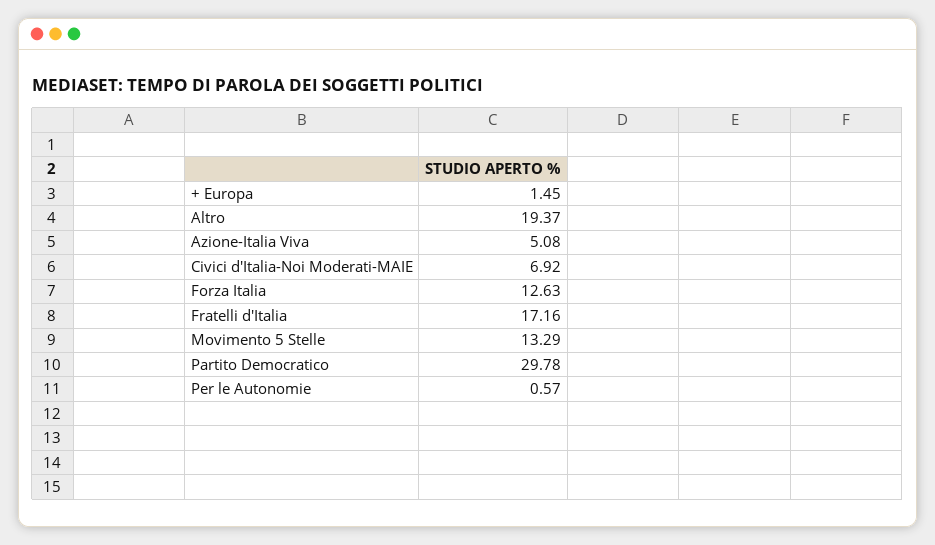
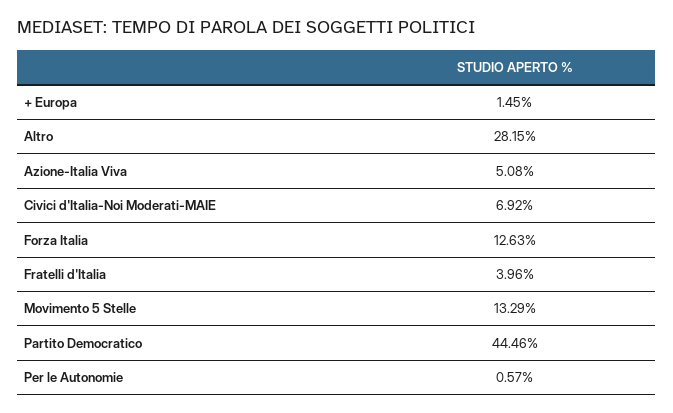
Altro: 19.37 -> 28.15
Fratelli d'Italia: 17.16 -> 3.96
Partito Democratico: 29.78 -> 44.46

